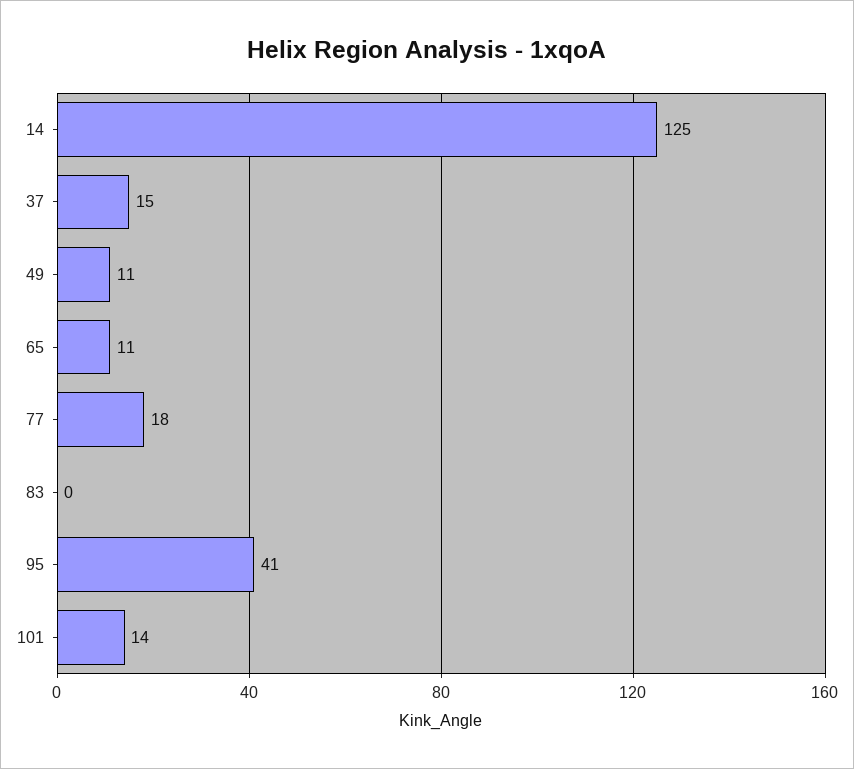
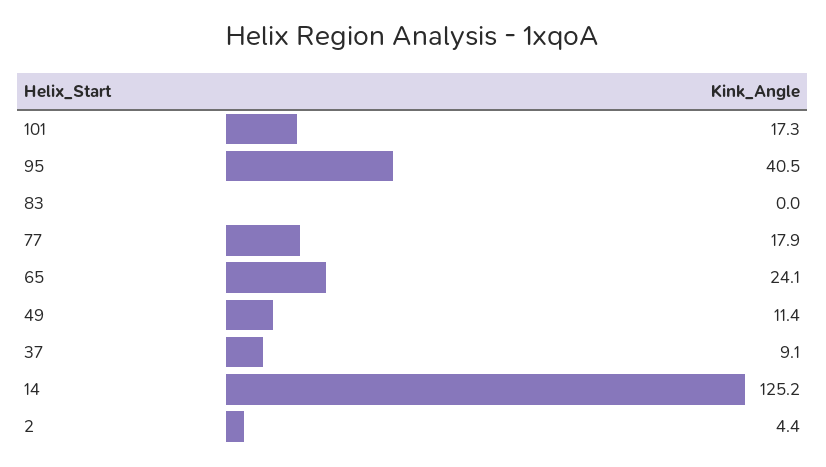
37: 15 -> 9.1
65: 11 -> 24.1
101: 14 -> 17.3
2: none -> 4.4

